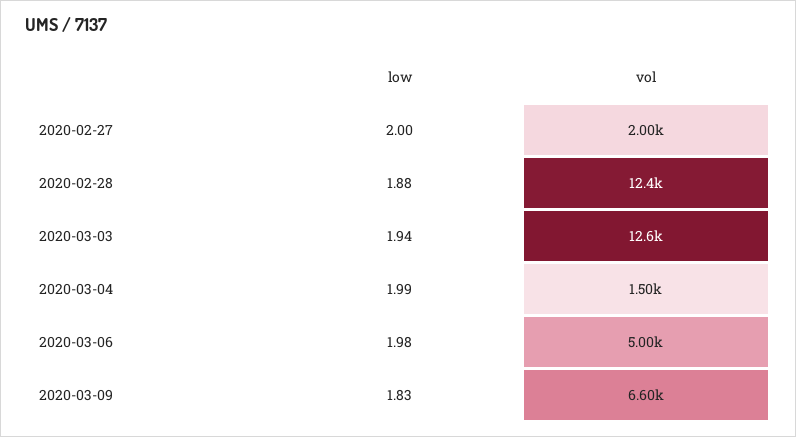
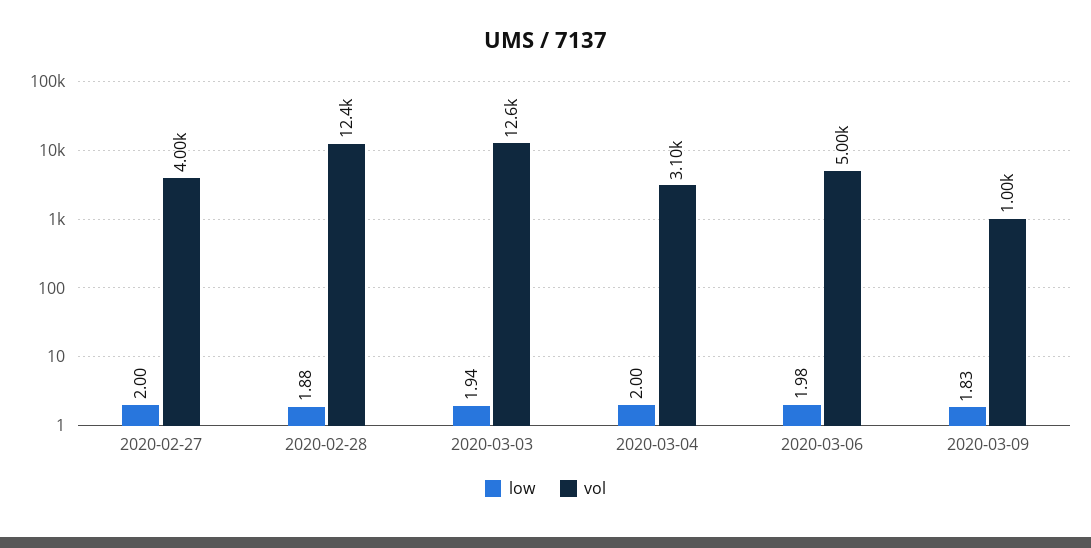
vol, 2020-02-27: 2000 -> 4000
low, 2020-03-04: 1.99 -> 2
vol, 2020-03-04: 1500 -> 3100
vol, 2020-03-09: 6600 -> 1000

